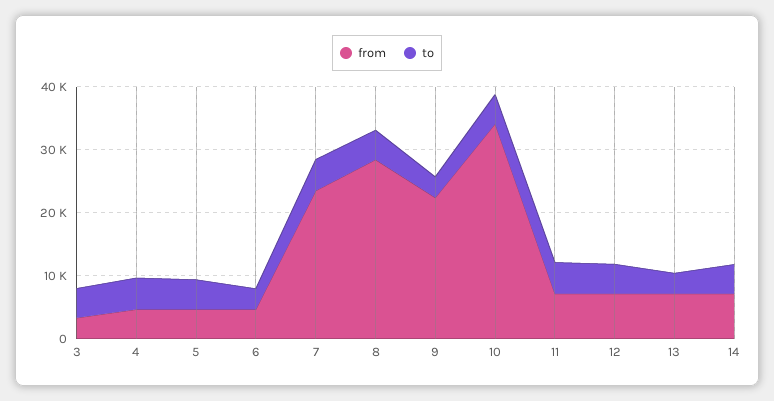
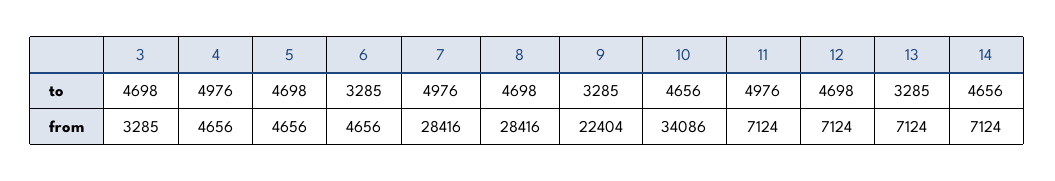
from, 7: 24000 -> 28416

